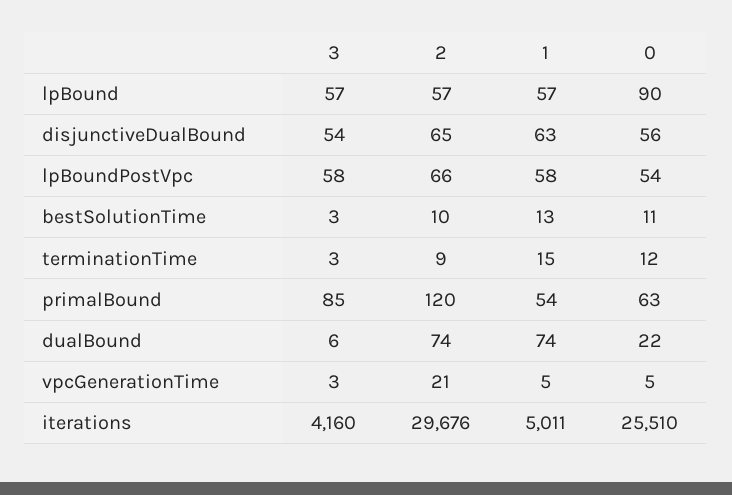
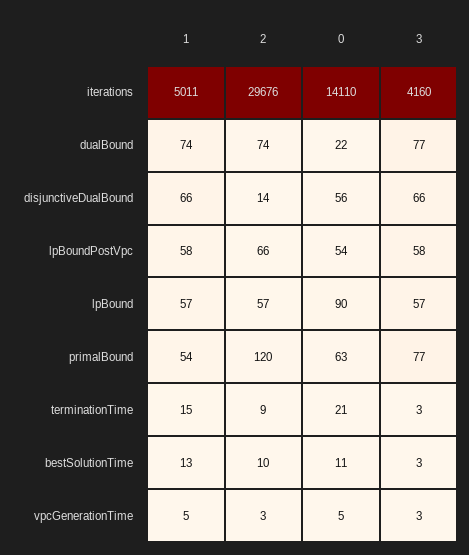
3, disjunctiveDualBound: 54 -> 66
2, disjunctiveDualBound: 65 -> 14
1, disjunctiveDualBound: 63 -> 66
0, terminationTime: 12 -> 21
3, primalBound: 85 -> 77
3, dualBound: 6 -> 77
2, vpcGenerationTime: 21 -> 3
0, iterations: 25510 -> 14110

